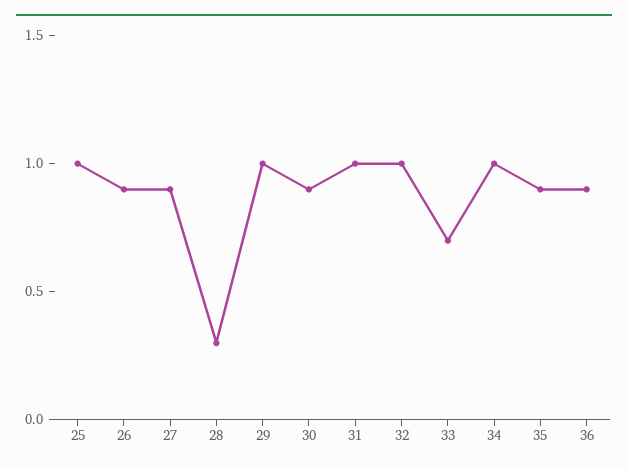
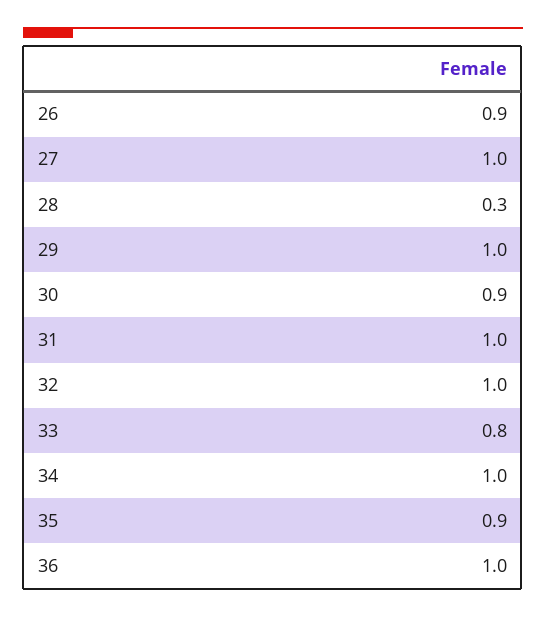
25: 1 -> none
27: 0.9 -> 1
33: 0.7 -> 0.8
36: 0.9 -> 1

